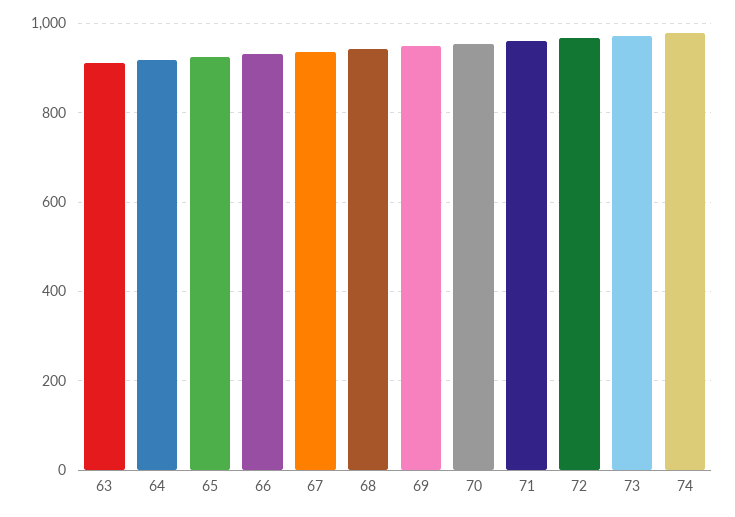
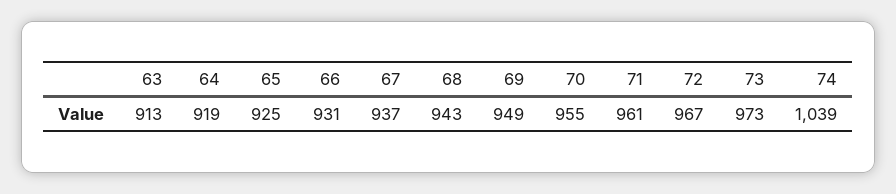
74: 980 -> 1039

